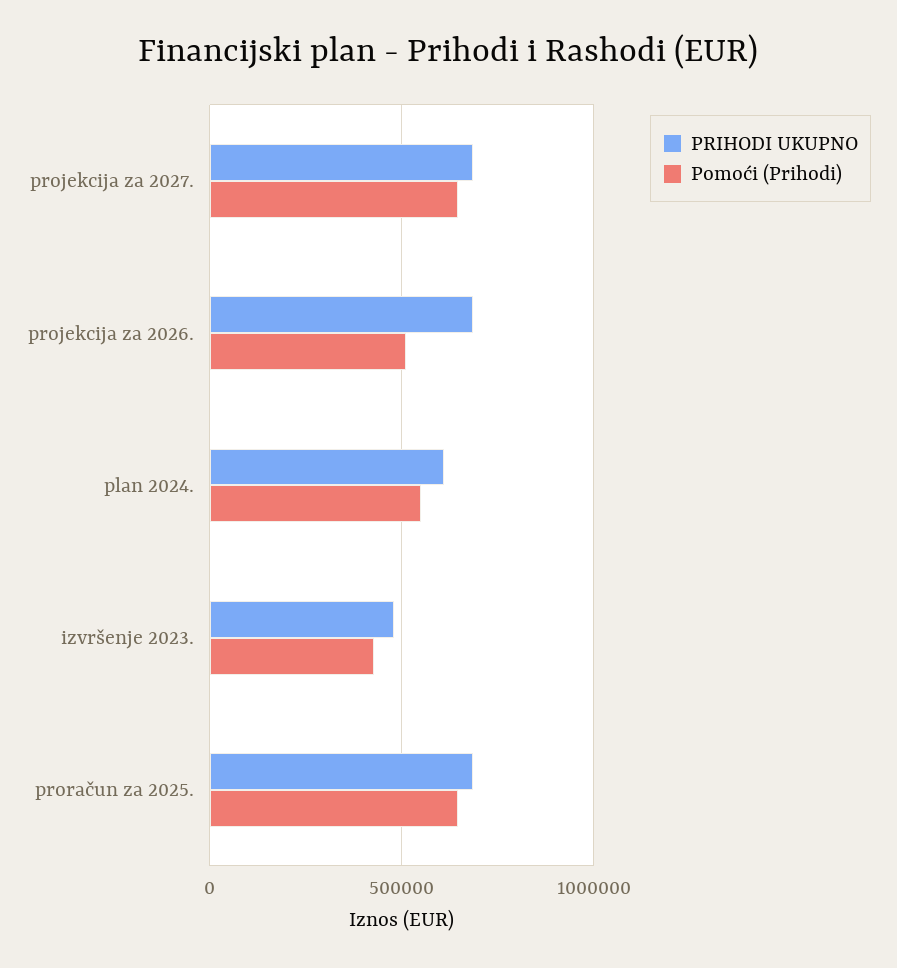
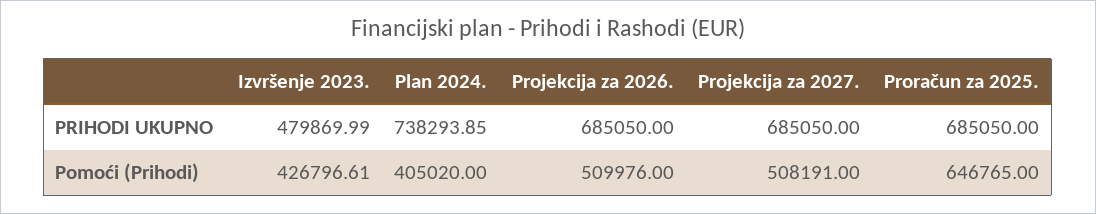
Pomoći (Prihodi), projekcija za 2027.: 650000 -> 508191
PRIHODI UKUPNO, plan 2024.: 600000 -> 738293.85
Pomoći (Prihodi), plan 2024.: 550000 -> 405020

